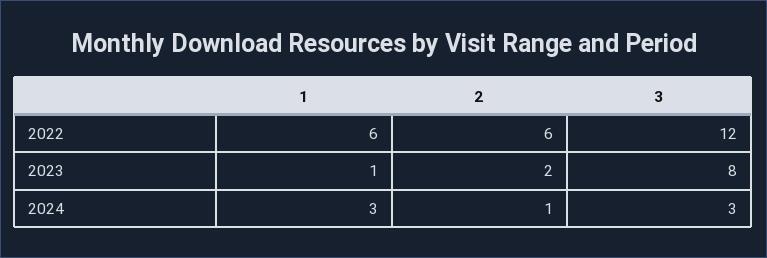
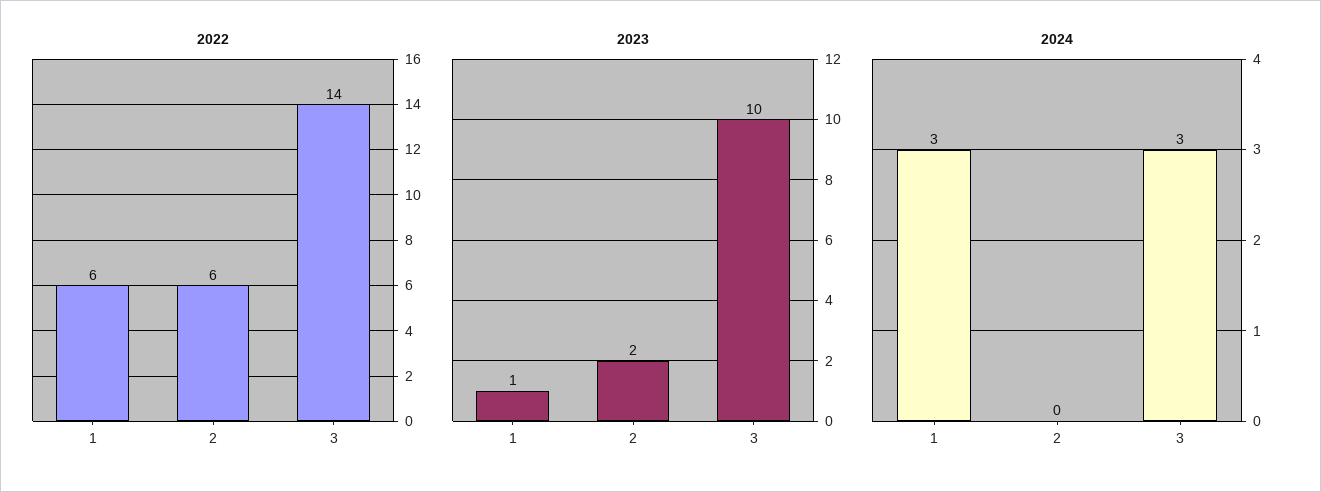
2022, 3: 12 -> 14
2023, 3: 8 -> 10
2024, 2: 1 -> 0

